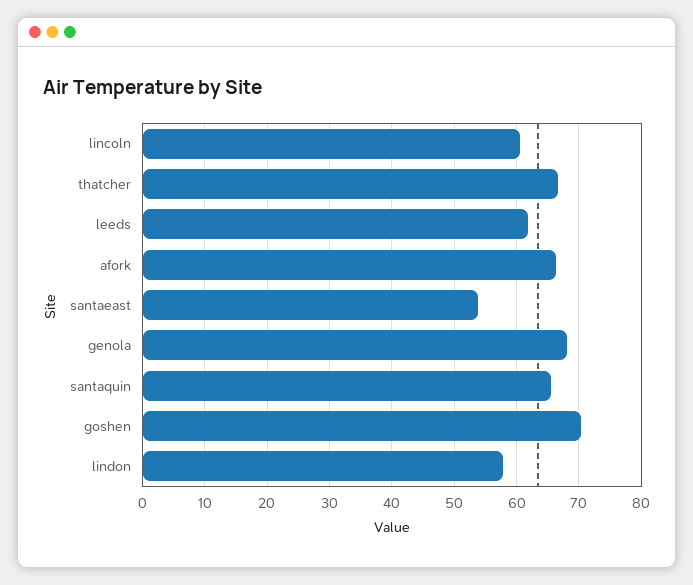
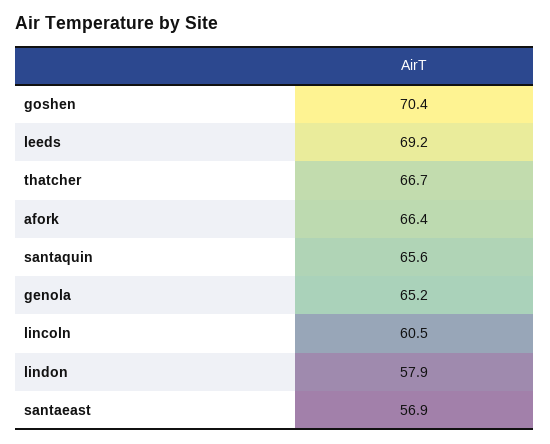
leeds: 62 -> 69.2
santaeast: 54 -> 56.9
genola: 68 -> 65.2

